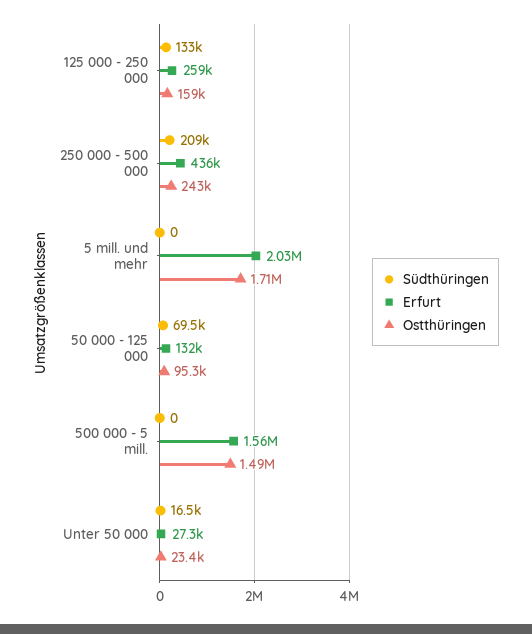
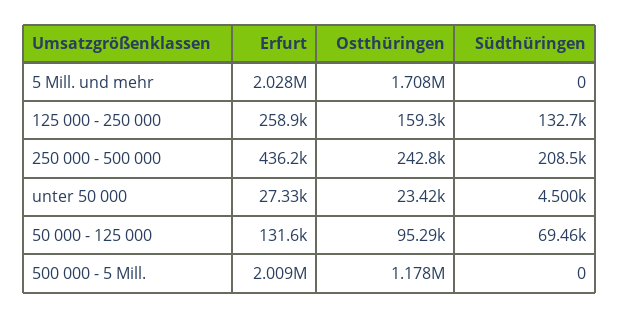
Erfurt, 500 000 - 5 mill.: 1560000 -> 2009000
Ostthüringen, 500 000 - 5 mill.: 1490000 -> 1178000
Südthüringen, Unter 50 000: 16500 -> 4500

